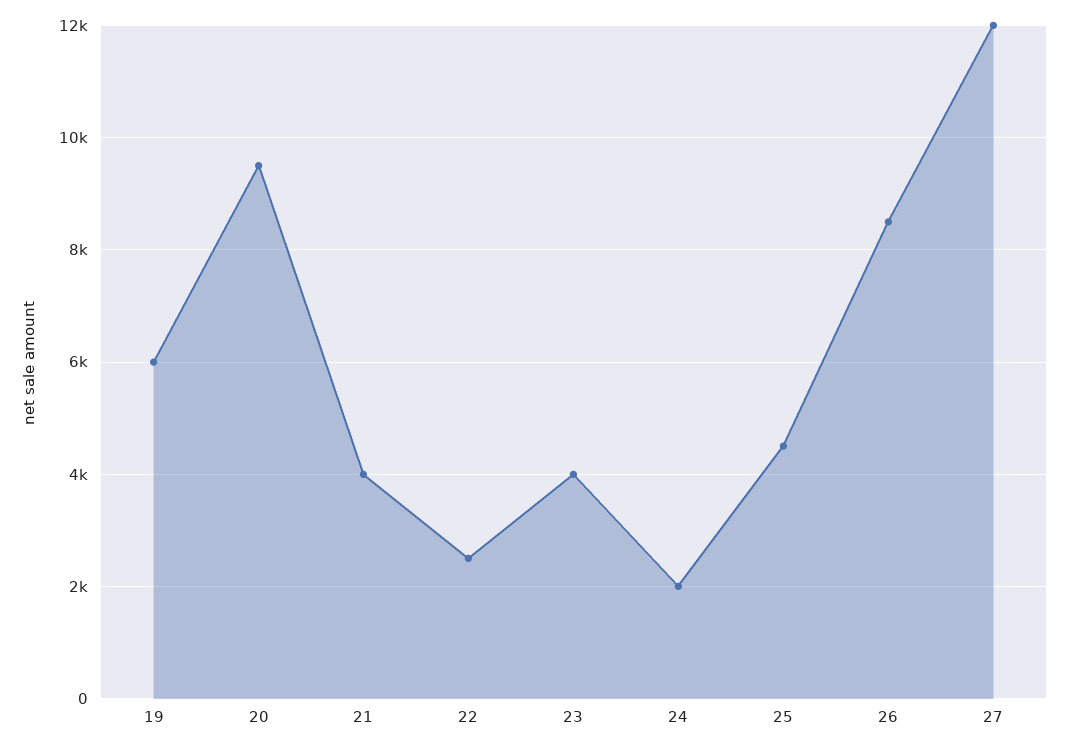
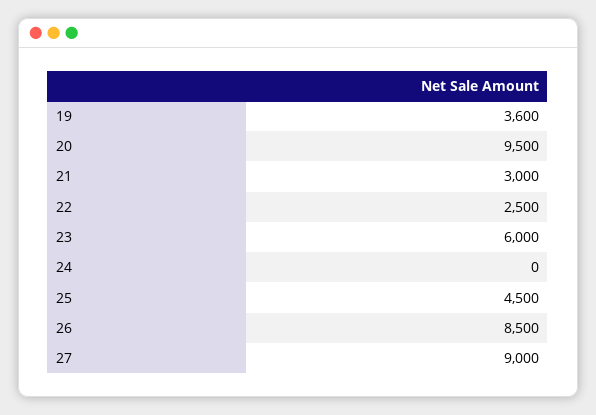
19: 6000 -> 3600
21: 4000 -> 3000
23: 4000 -> 6000
24: 2000 -> 0
27: 12000 -> 9000

